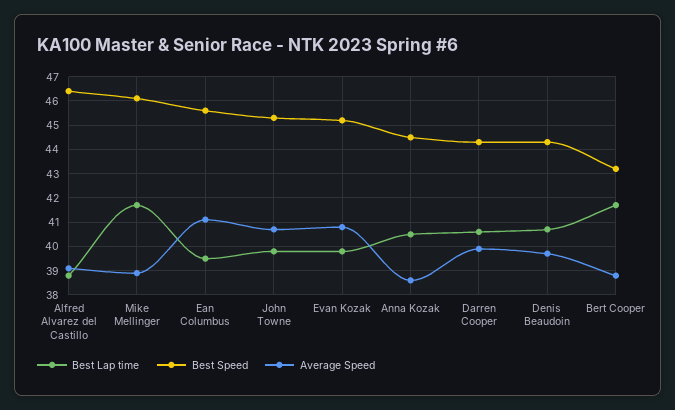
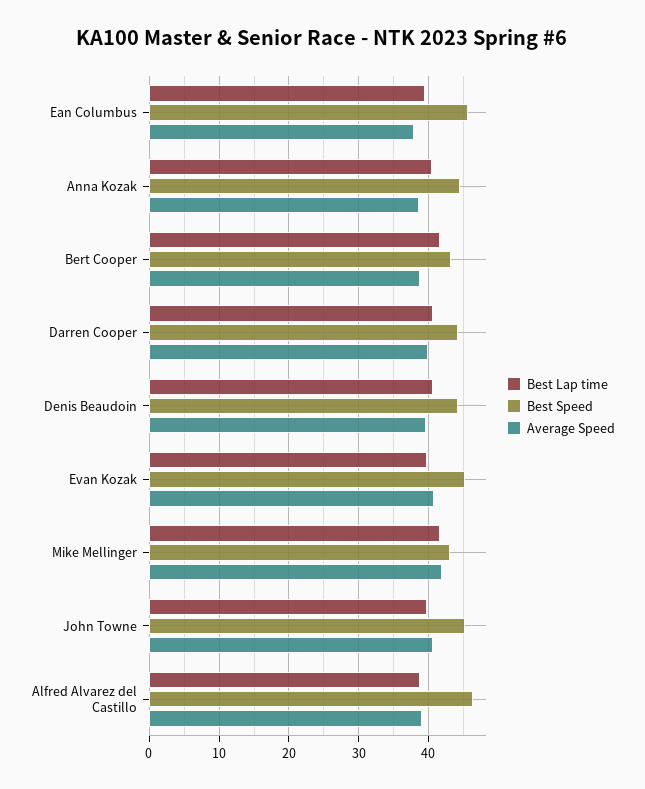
Best Speed, Mike Mellinger: 46 -> 43
Average Speed, Mike Mellinger: 39 -> 42
Average Speed, Ean Columbus: 41 -> 38

